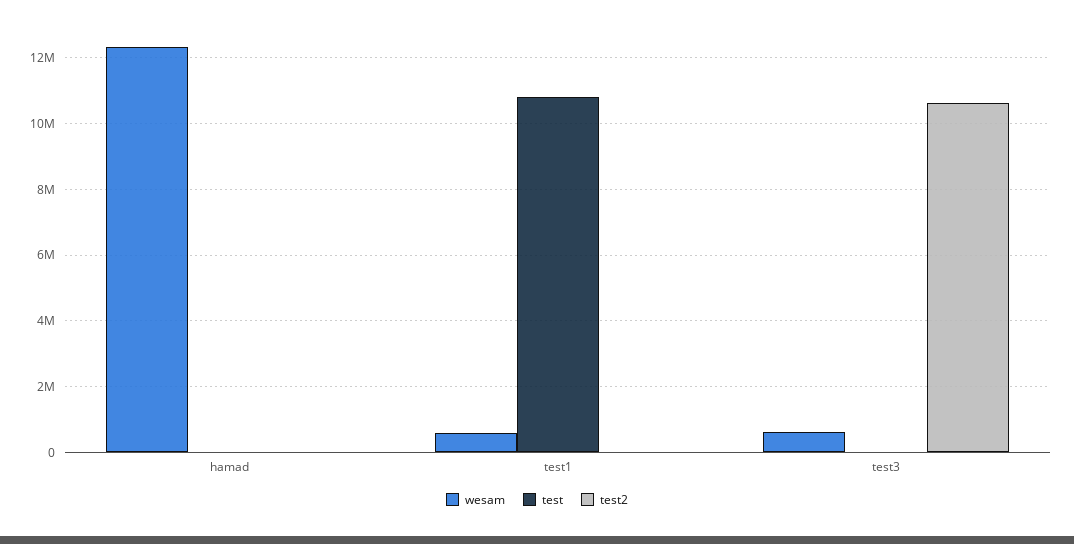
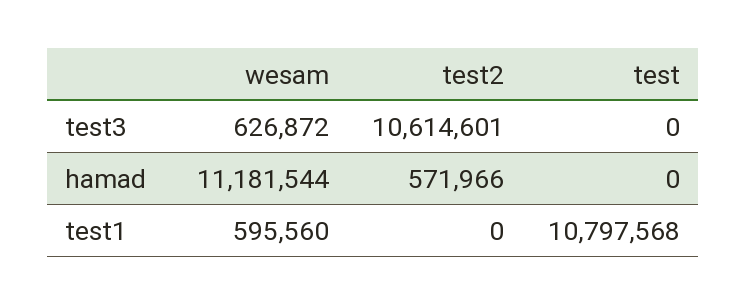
wesam, hamad: 12400000 -> 11181544
test2, hamad: 0 -> 571966

